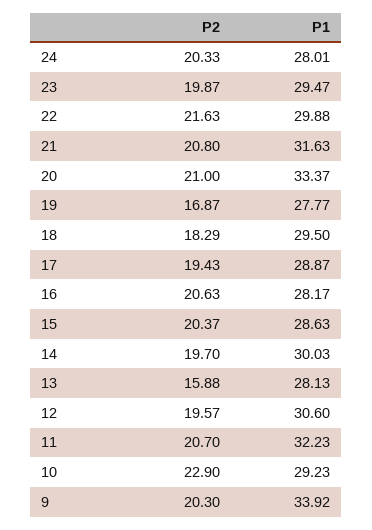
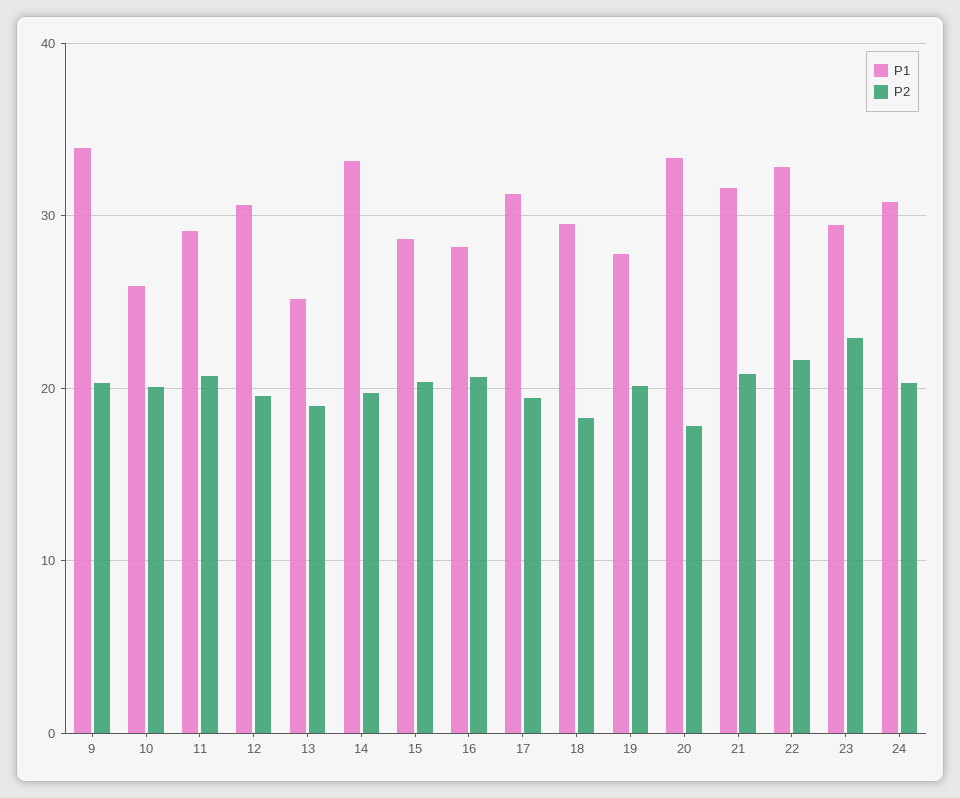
P1, 24: 28.01 -> 31
P2, 23: 19.87 -> 23
P1, 22: 29.88 -> 33
P2, 20: 21 -> 18
P2, 19: 16.87 -> 20
P1, 17: 28.87 -> 31
P1, 14: 30.03 -> 33
P2, 13: 15.88 -> 19
P1, 13: 28.13 -> 25
P1, 11: 32.23 -> 29
P2, 10: 22.9 -> 20
P1, 10: 29.23 -> 26

